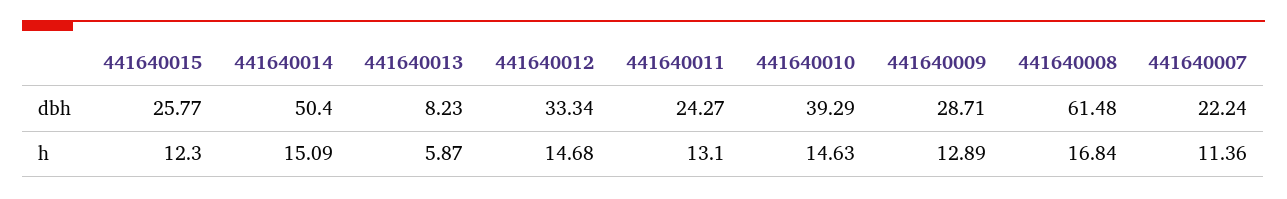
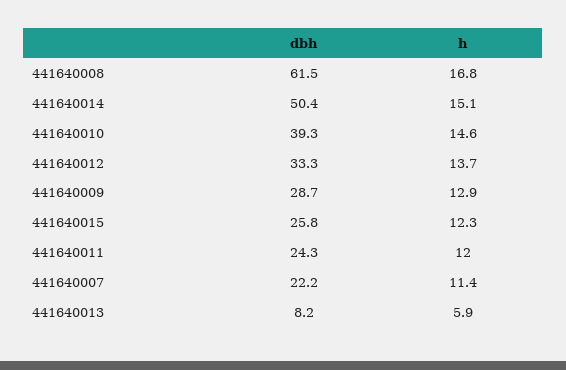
441640012, h: 14.68 -> 13.7
441640011, h: 13.1 -> 12

